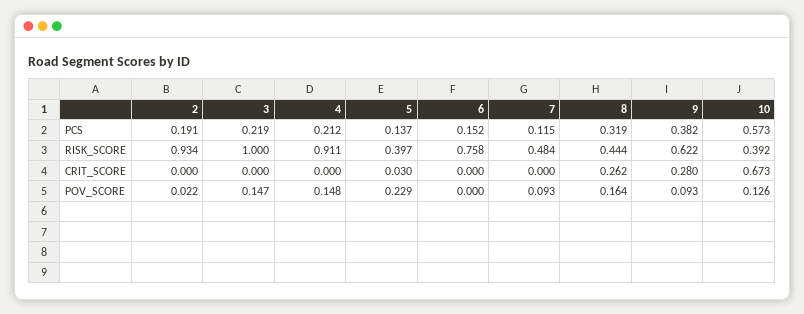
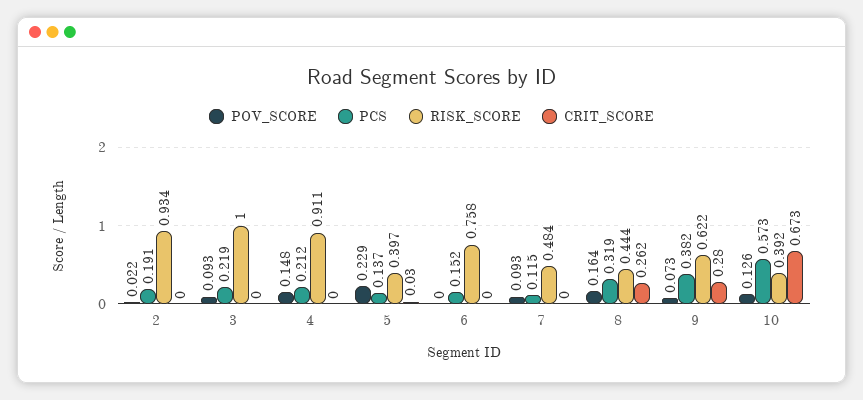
POV_SCORE, 3: 0.147 -> 0.093
POV_SCORE, 9: 0.093 -> 0.073

